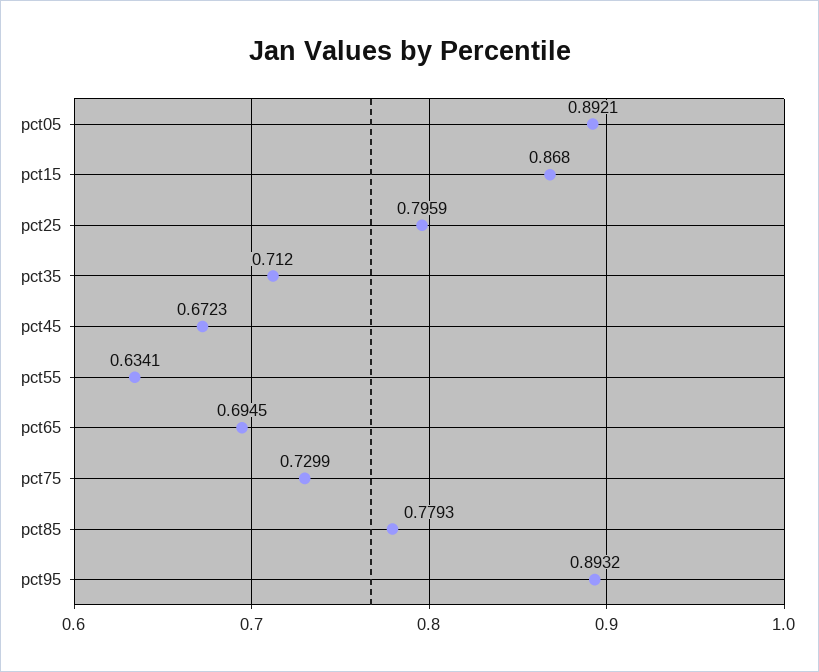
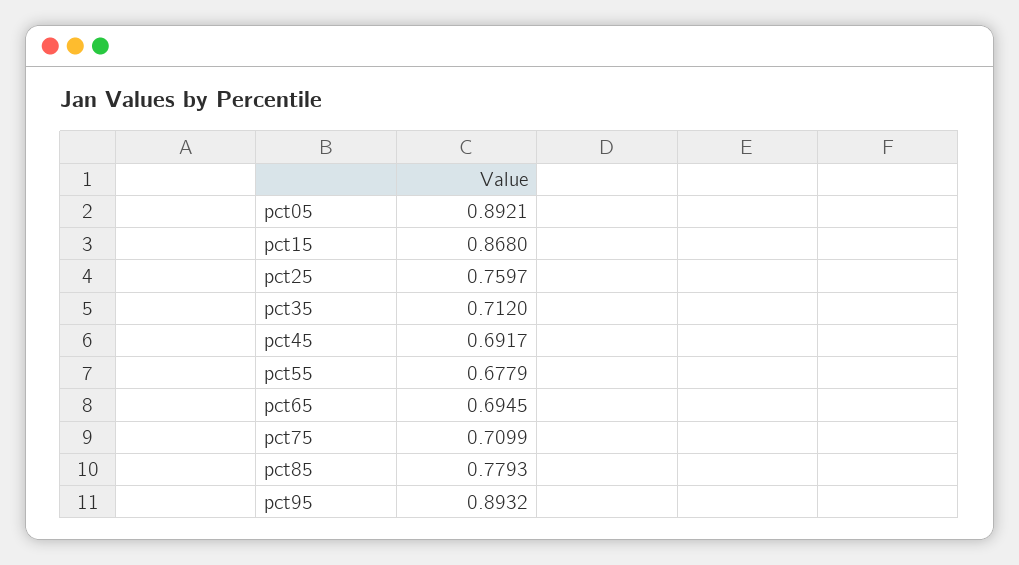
pct25: 0.7959 -> 0.7597
pct45: 0.6723 -> 0.6917
pct55: 0.6341 -> 0.6779
pct75: 0.7299 -> 0.7099

